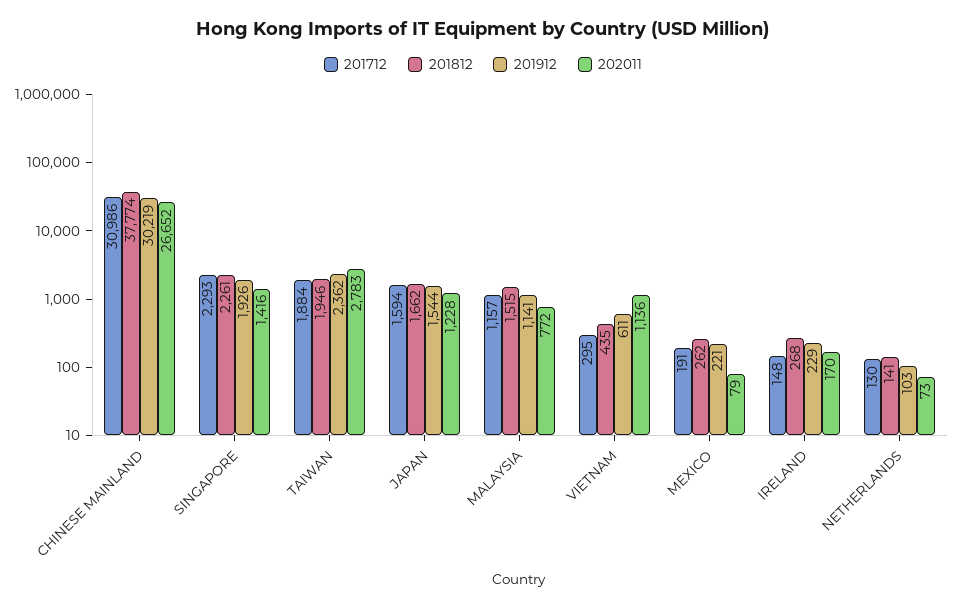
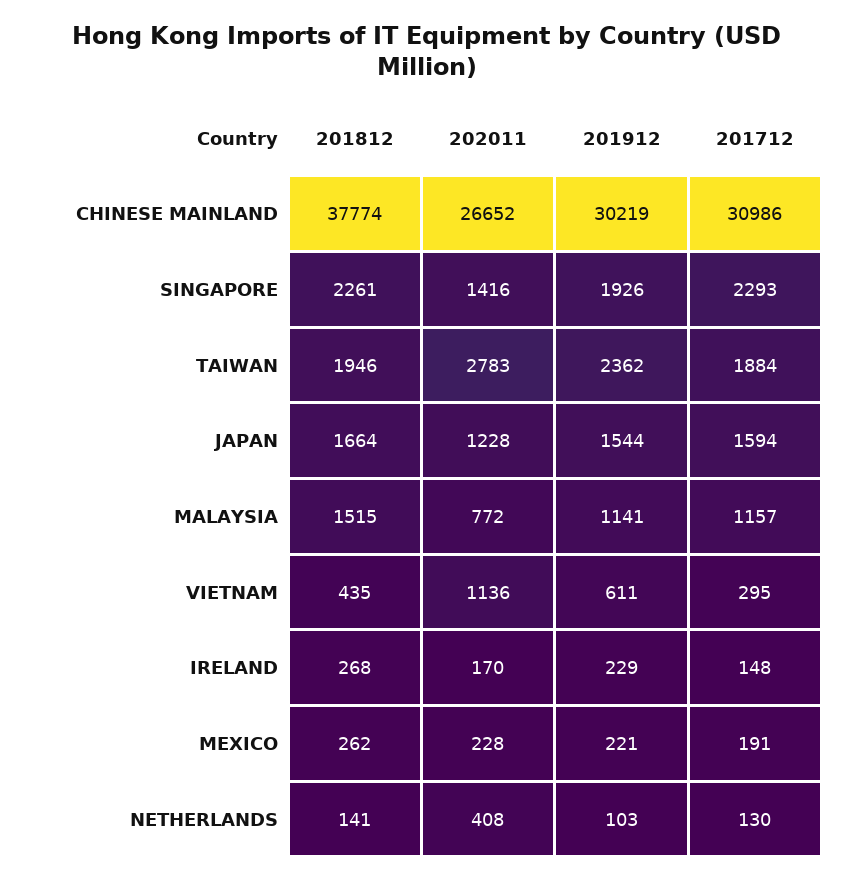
201812, JAPAN: 1662 -> 1664
202011, MEXICO: 79 -> 228
202011, NETHERLANDS: 73 -> 408

